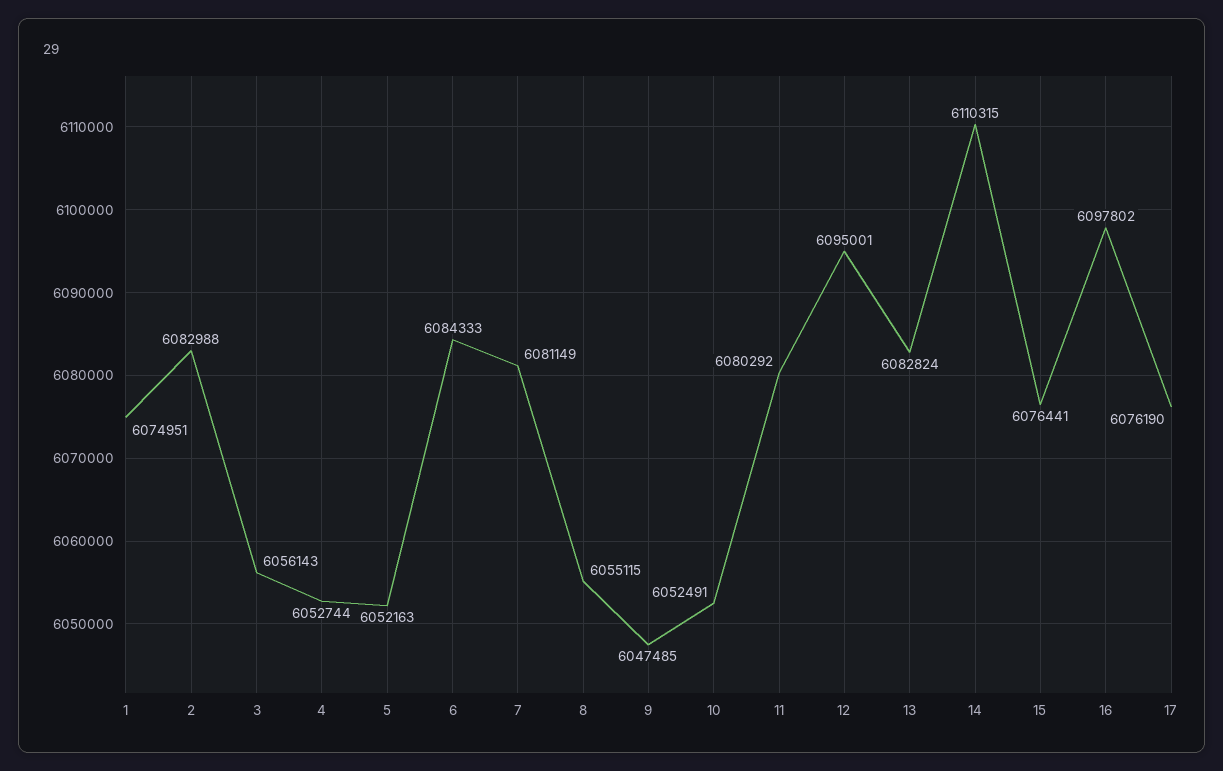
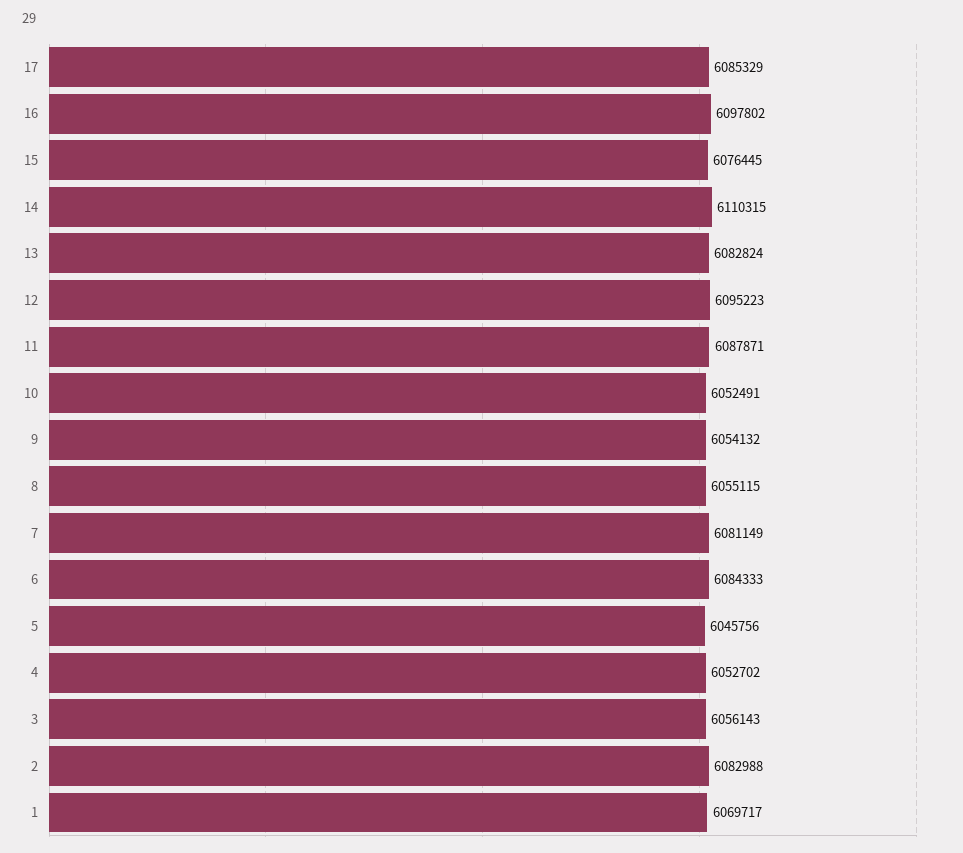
1: 6074951 -> 6069717
4: 6052744 -> 6052702
5: 6052163 -> 6045756
9: 6047485 -> 6054132
11: 6080292 -> 6087871
12: 6095001 -> 6095223
15: 6076441 -> 6076445
17: 6076190 -> 6085329

